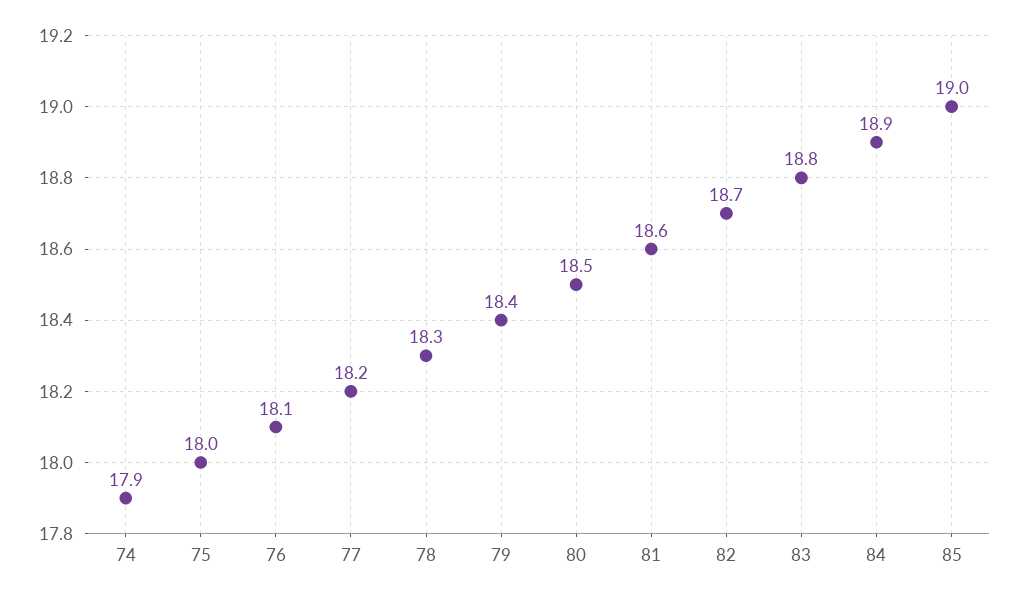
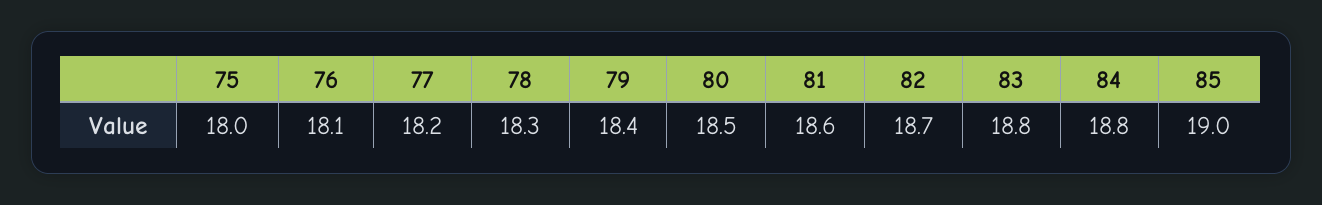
74: 17.9 -> none
84: 18.9 -> 18.8

